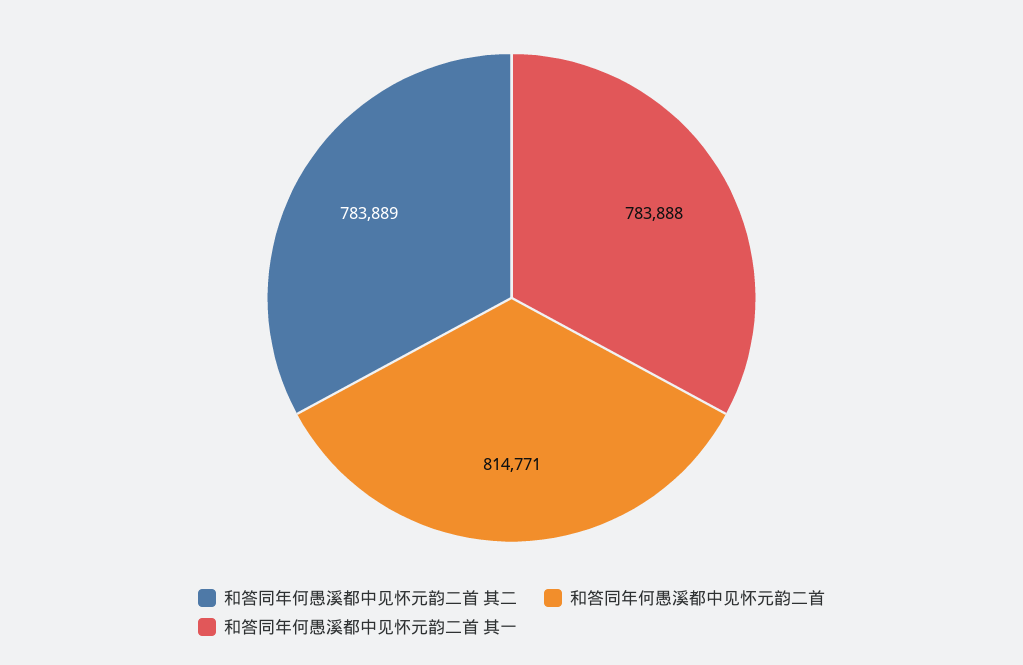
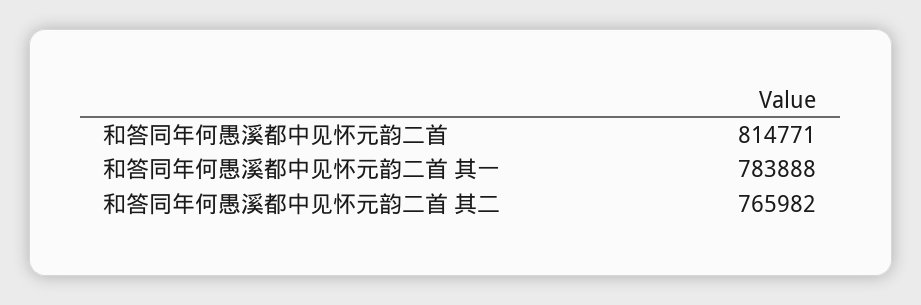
和答同年何愚溪都中见怀元韵二首 其二: 783889 -> 765982

